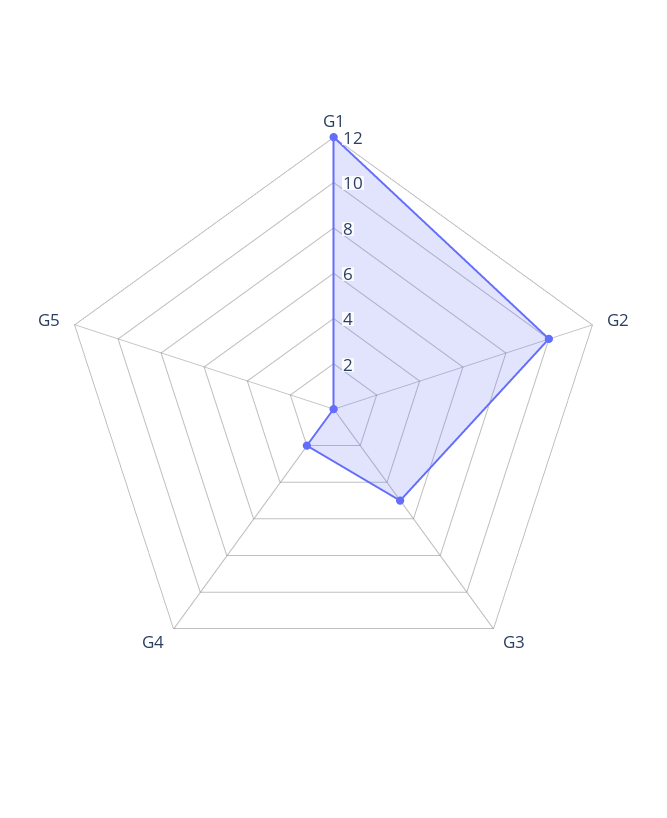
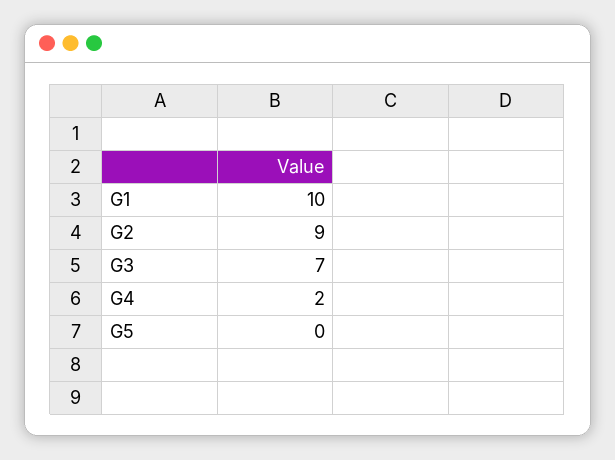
G1: 12 -> 10
G2: 10 -> 9
G3: 5 -> 7

